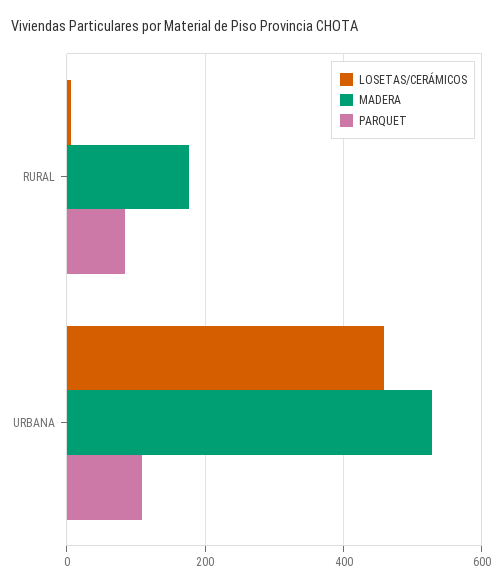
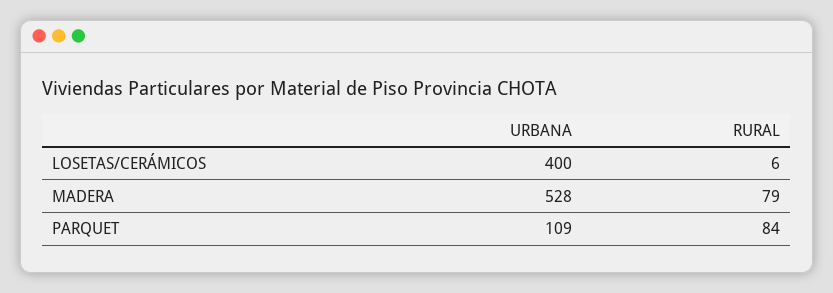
MADERA, RURAL: 180 -> 79
LOSETAS/CERÁMICOS, URBANA: 460 -> 400

